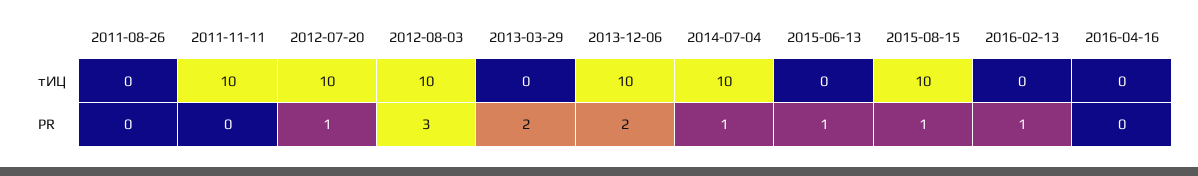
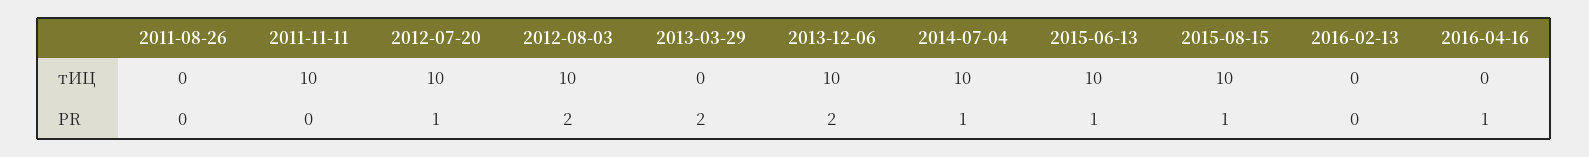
2015-06-13, тИЦ: 0 -> 10
2012-08-03, PR: 3 -> 2
2016-02-13, PR: 1 -> 0
2016-04-16, PR: 0 -> 1

